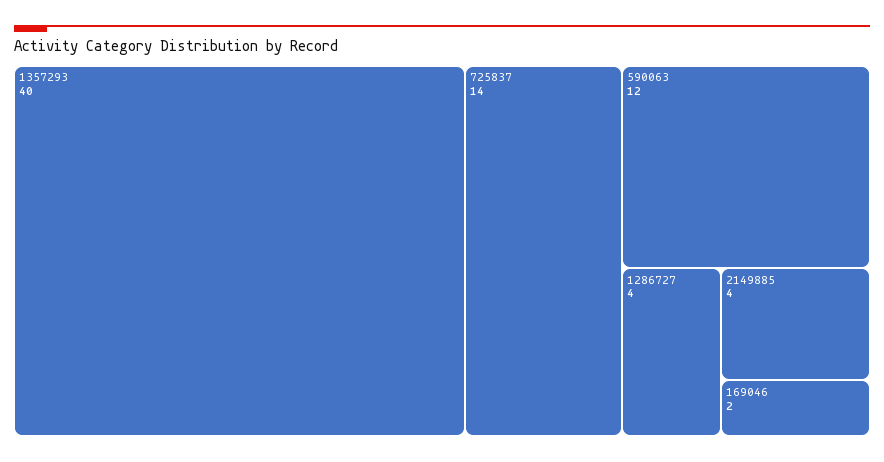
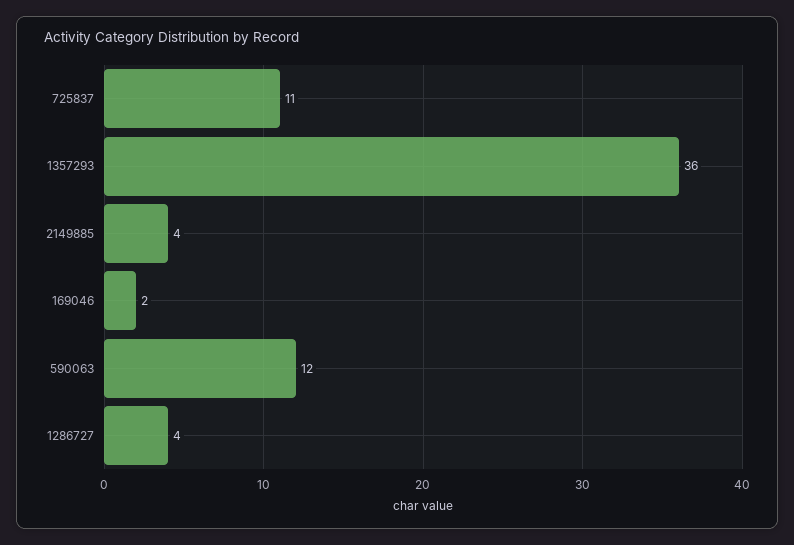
1357293: 40 -> 36
725837: 14 -> 11

